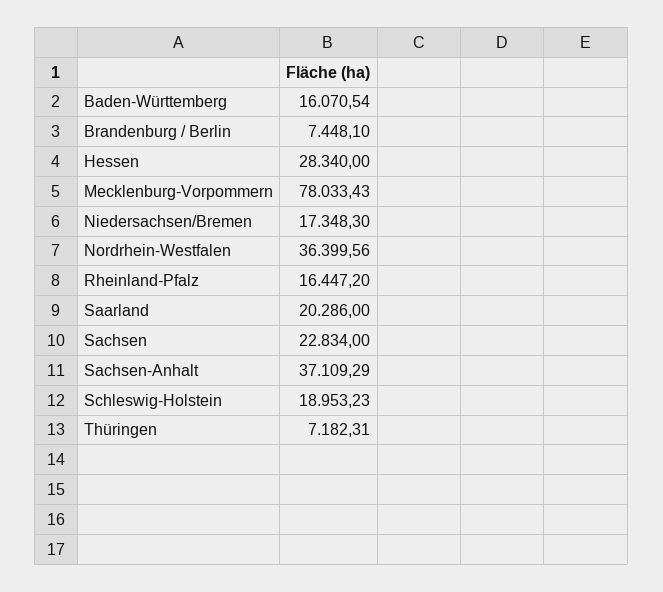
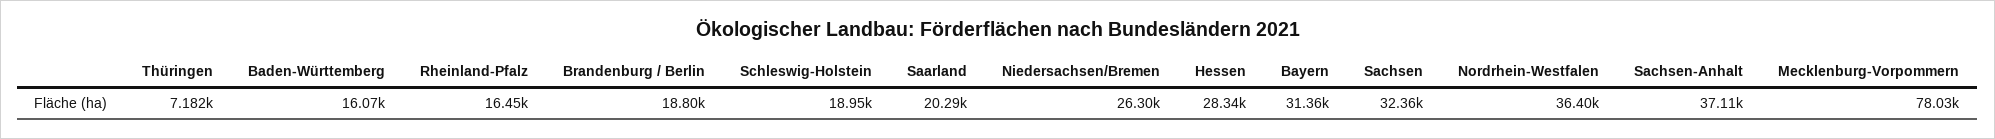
Brandenburg / Berlin: 7448.1 -> 18800
Niedersachsen/Bremen: 17348.3 -> 26300
Sachsen: 22834 -> 32360
Bayern: none -> 31360

